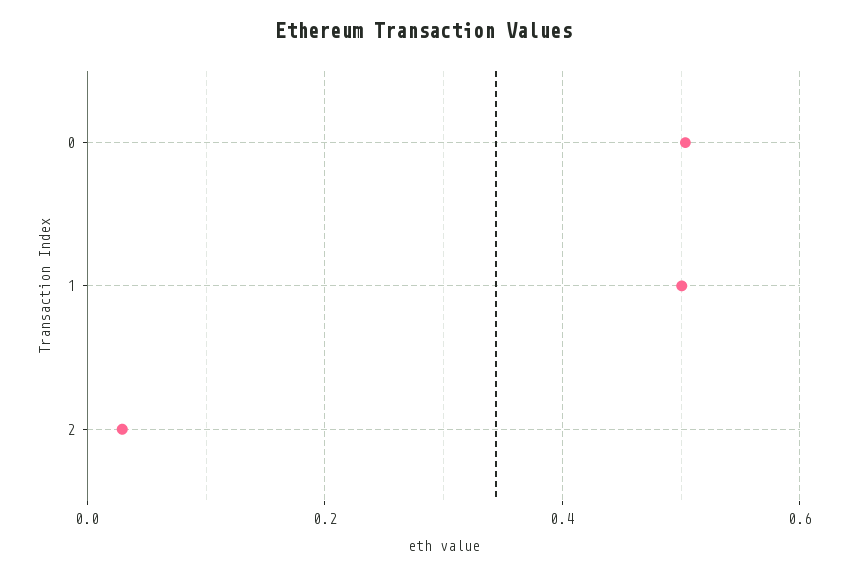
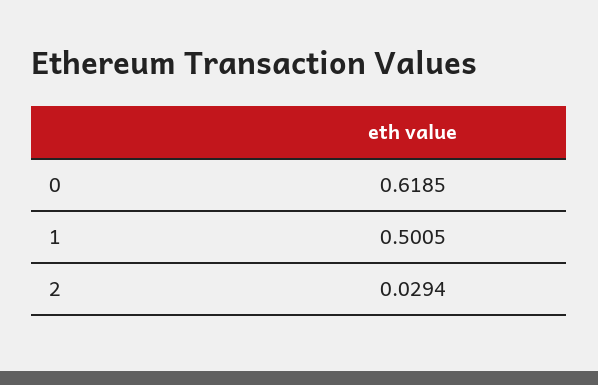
0: 0.5 -> 0.6185

